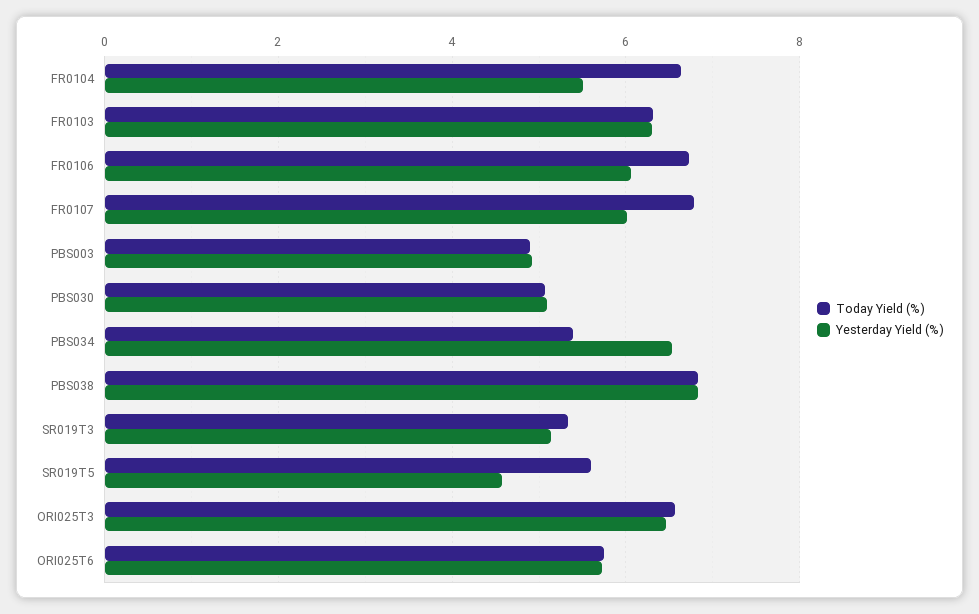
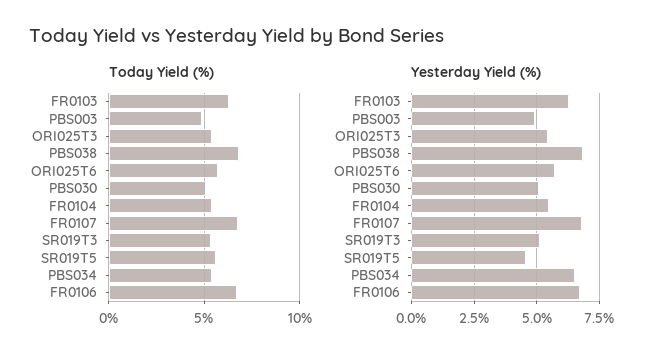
Today Yield (%), FR0104: 6.6 -> 5.5
Yesterday Yield (%), FR0106: 6 -> 6.75
Yesterday Yield (%), FR0107: 6 -> 6.75
Today Yield (%), ORI025T3: 6.6 -> 5.5
Yesterday Yield (%), ORI025T3: 6.4 -> 5.5

